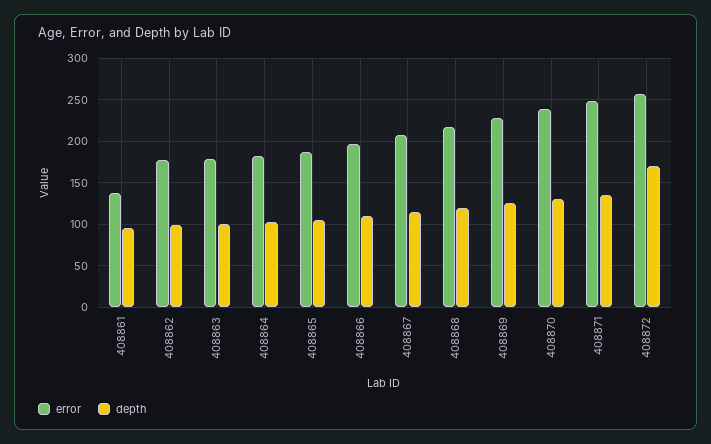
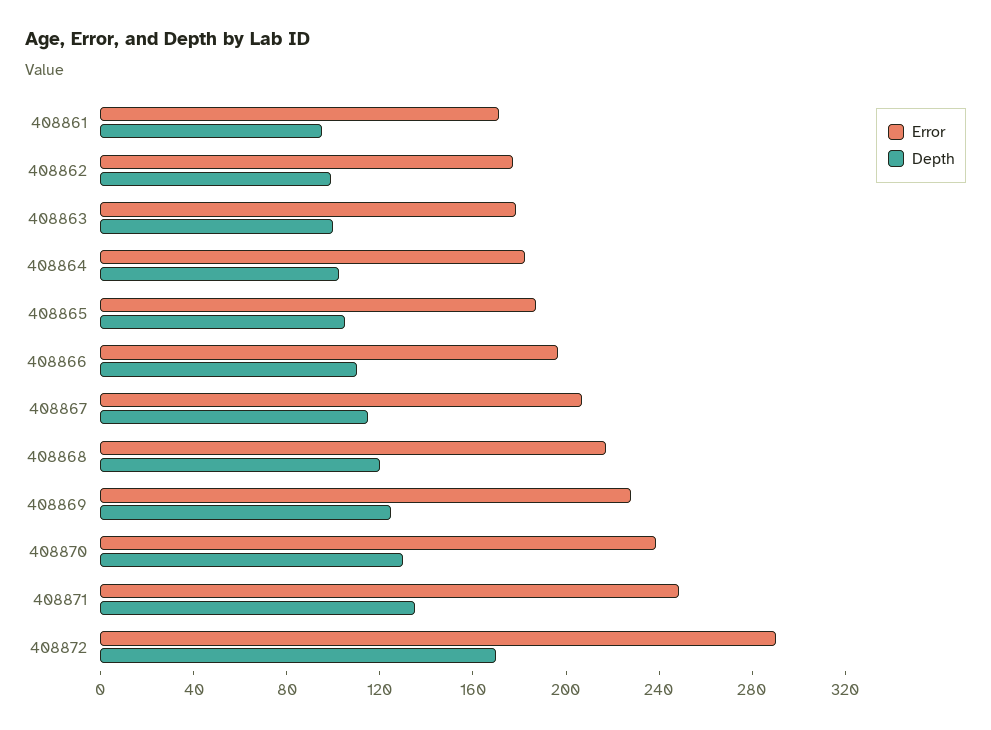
error, 408861: 140 -> 170
error, 408872: 260 -> 290

